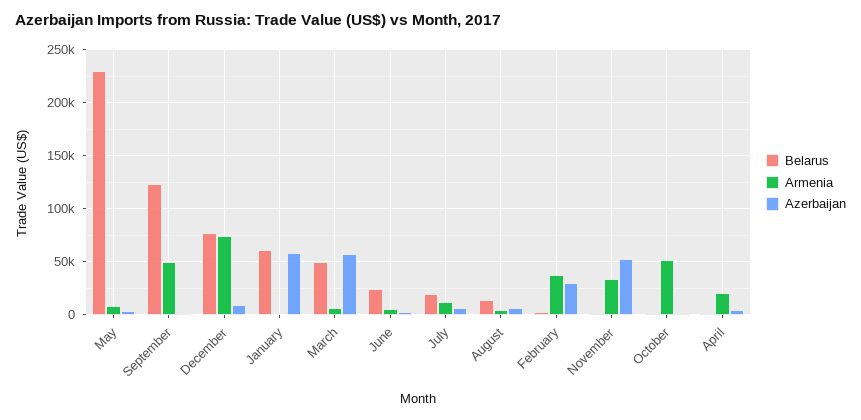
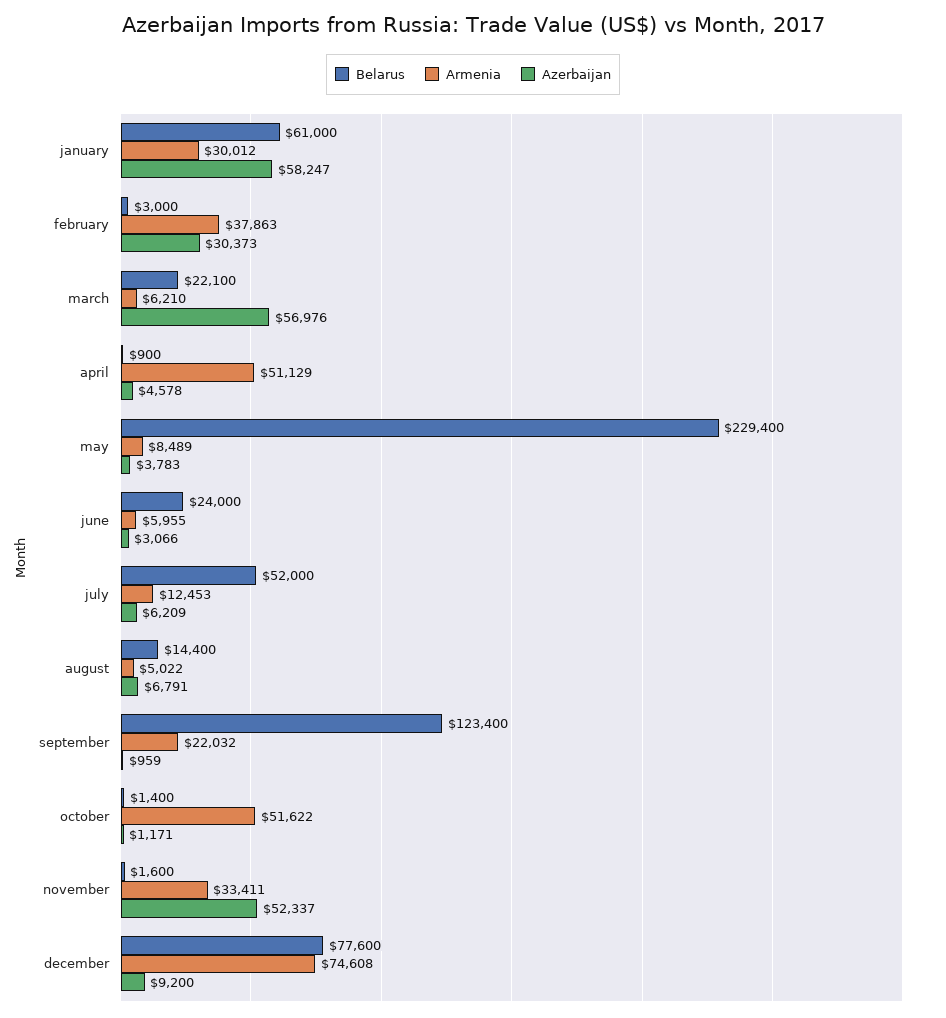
Armenia, September: 50000 -> 22032
Armenia, January: 0 -> 30012
Belarus, March: 50000 -> 22100
Belarus, July: 20000 -> 52000
Armenia, April: 20000 -> 51129

